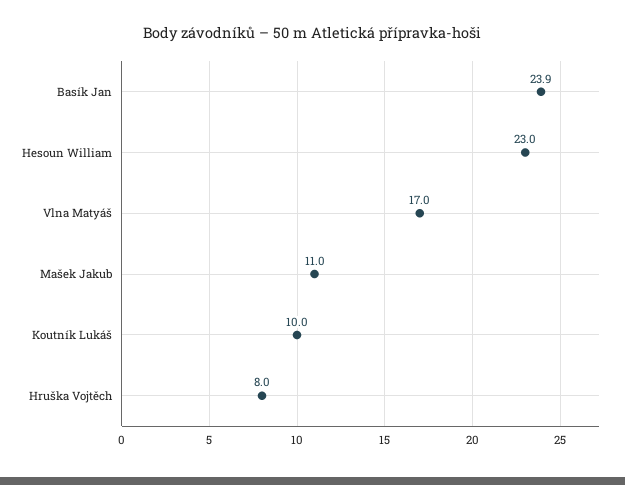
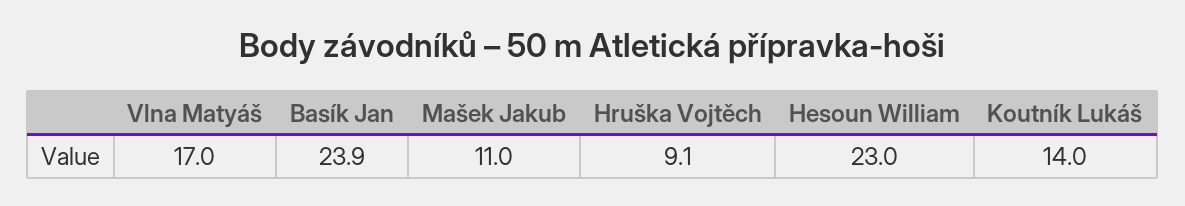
Koutník Lukáš: 10 -> 14
Hruška Vojtěch: 8 -> 9.1

